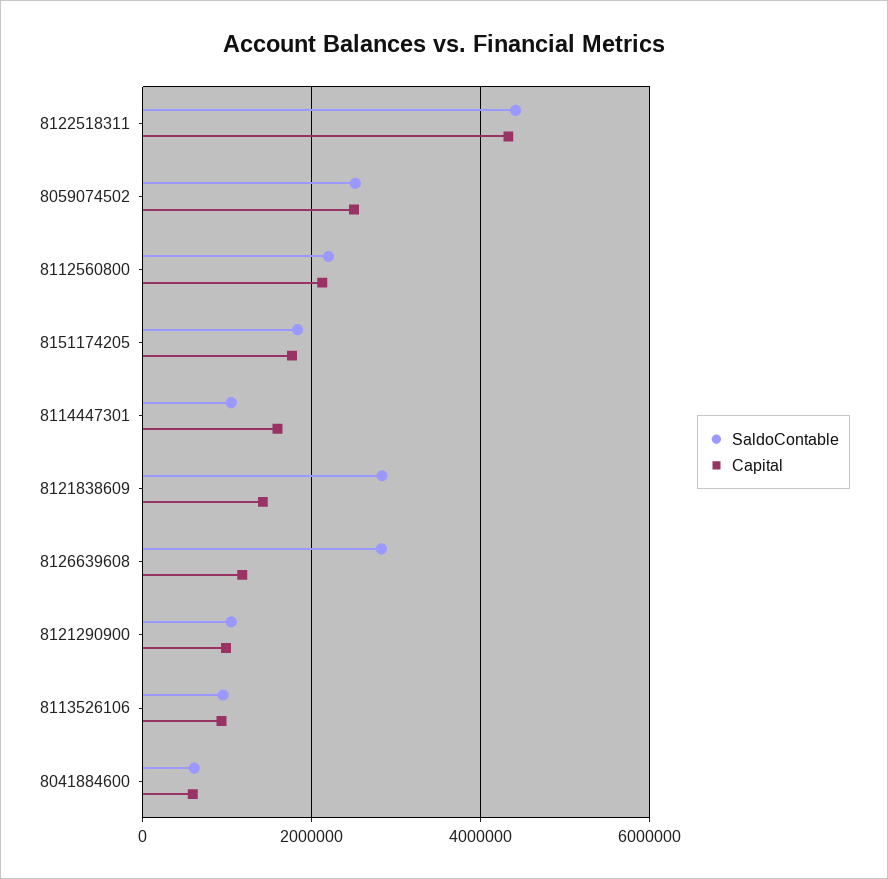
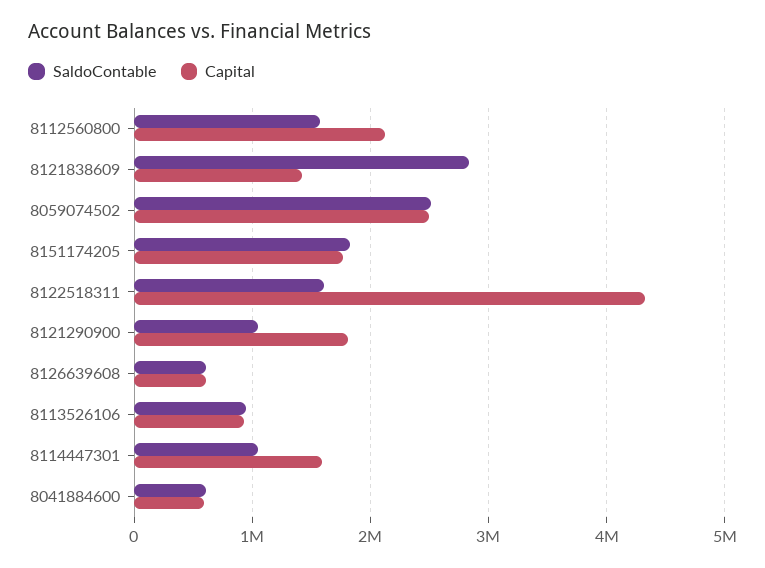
SaldoContable, 8122518311: 4400000 -> 1600000
SaldoContable, 8112560800: 2200000 -> 1600000
SaldoContable, 8126639608: 2800000 -> 600000
Capital, 8126639608: 1200000 -> 600000
Capital, 8121290900: 1000000 -> 1800000

